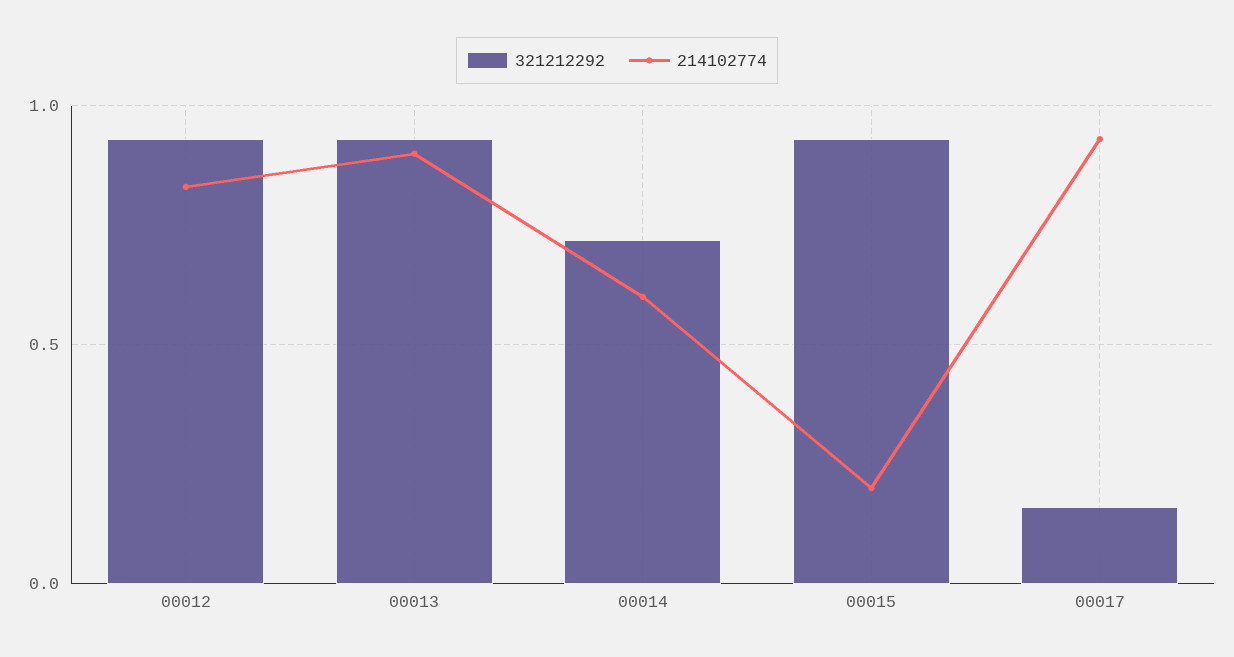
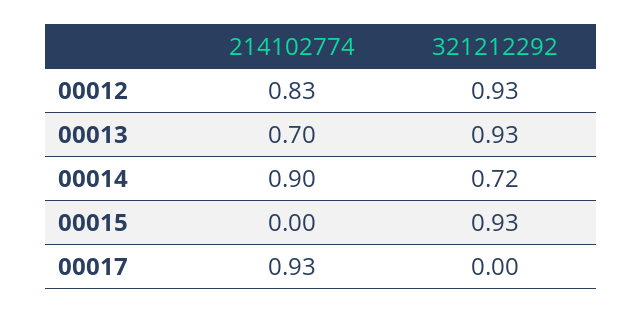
214102774, 00013: 0.9 -> 0.7
214102774, 00014: 0.6 -> 0.9
214102774, 00015: 0.2 -> 0
321212292, 00017: 0.15 -> 0

